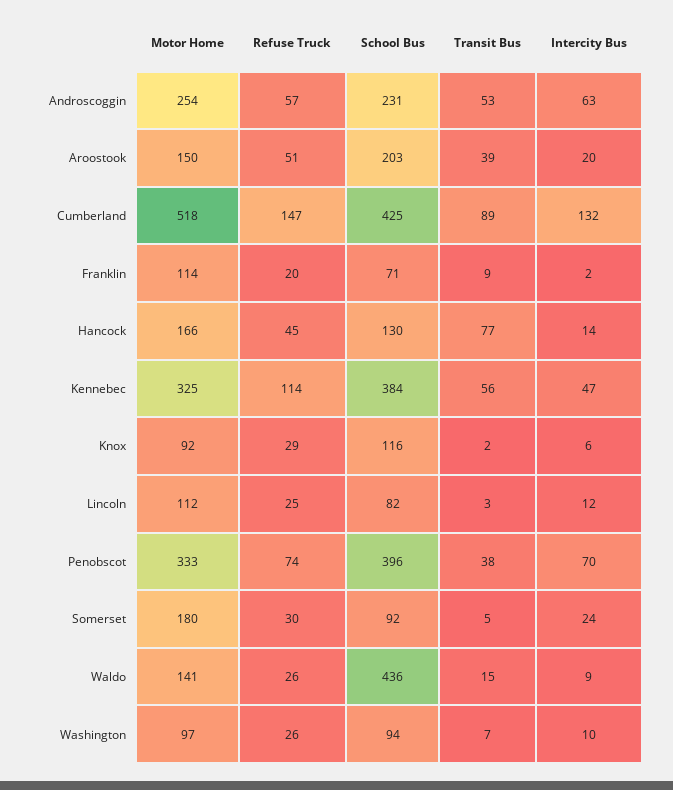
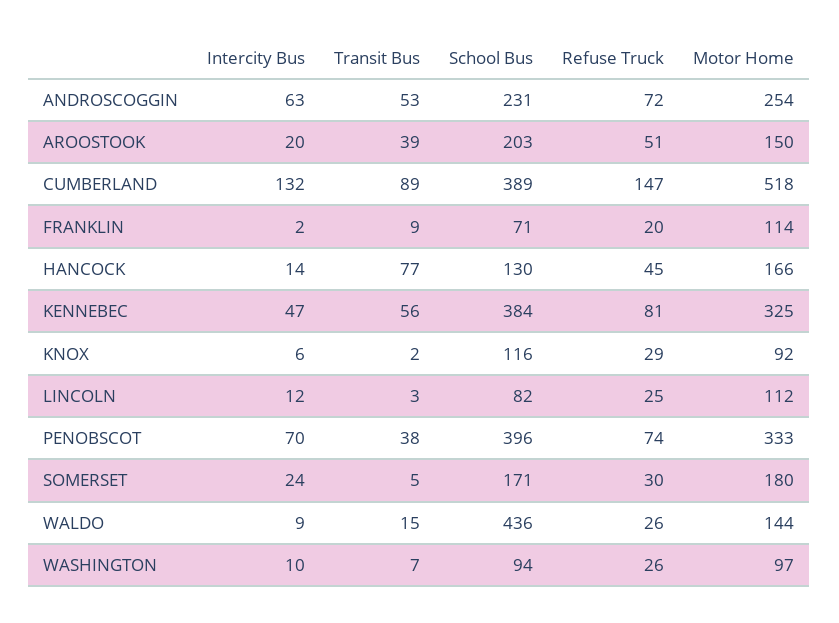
Refuse Truck, Androscoggin: 57 -> 72
School Bus, Cumberland: 425 -> 389
Refuse Truck, Kennebec: 114 -> 81
School Bus, Somerset: 92 -> 171
Motor Home, Waldo: 141 -> 144

